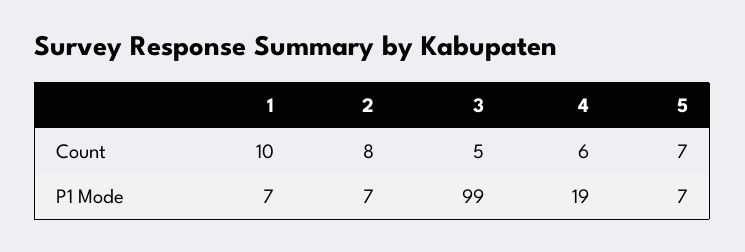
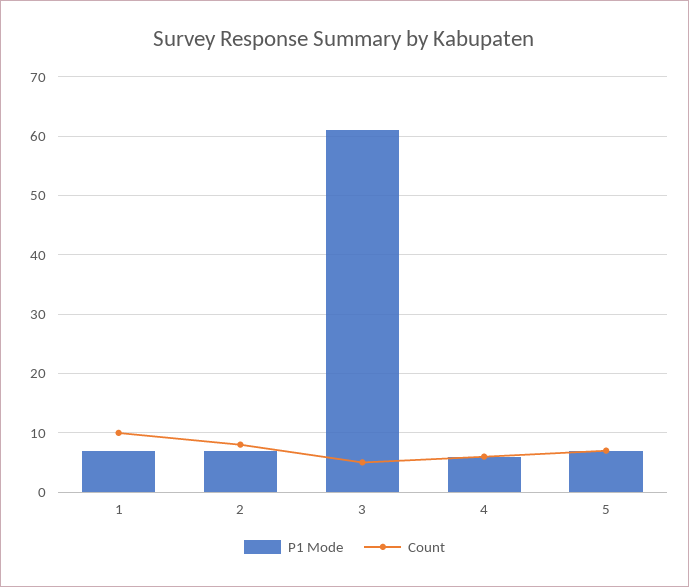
P1 Mode, 3: 99 -> 60
P1 Mode, 4: 19 -> 5

